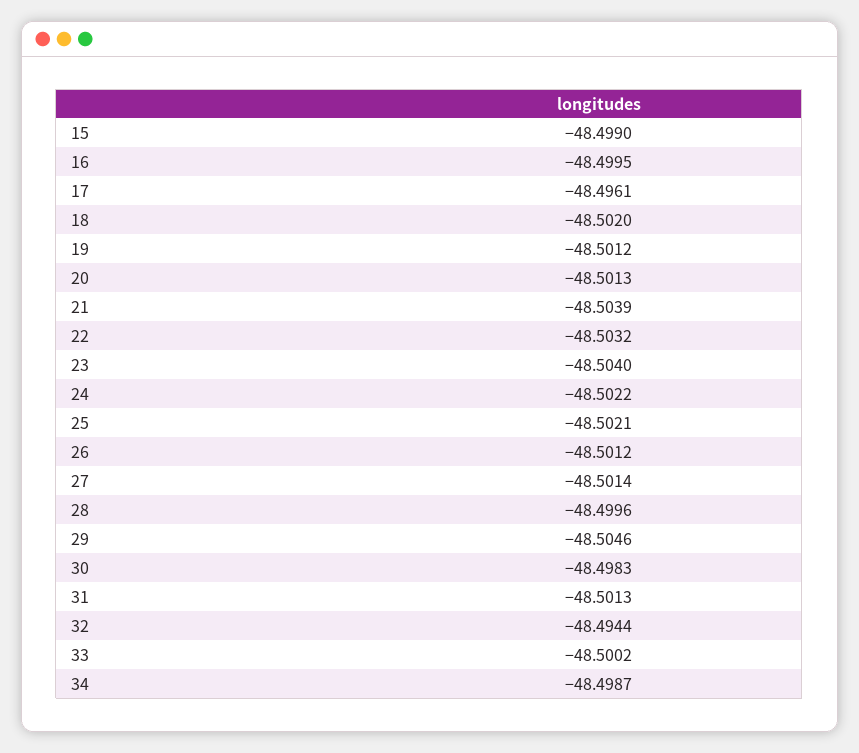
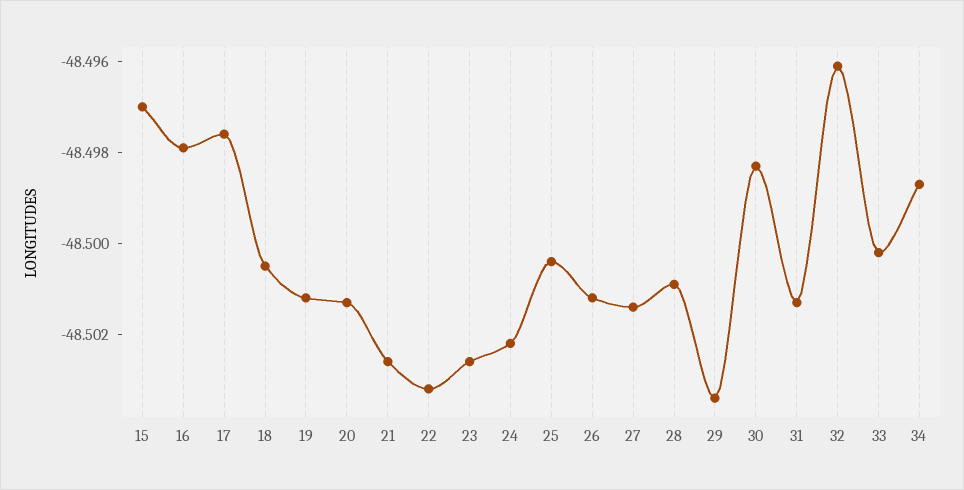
15: -48.499 -> -48.497
16: -48.4995 -> -48.498
17: -48.4961 -> -48.4975
18: -48.502 -> -48.5005
21: -48.5039 -> -48.5025
23: -48.504 -> -48.5025
25: -48.5021 -> -48.5005
28: -48.4996 -> -48.501
29: -48.5046 -> -48.5035
32: -48.4944 -> -48.496

